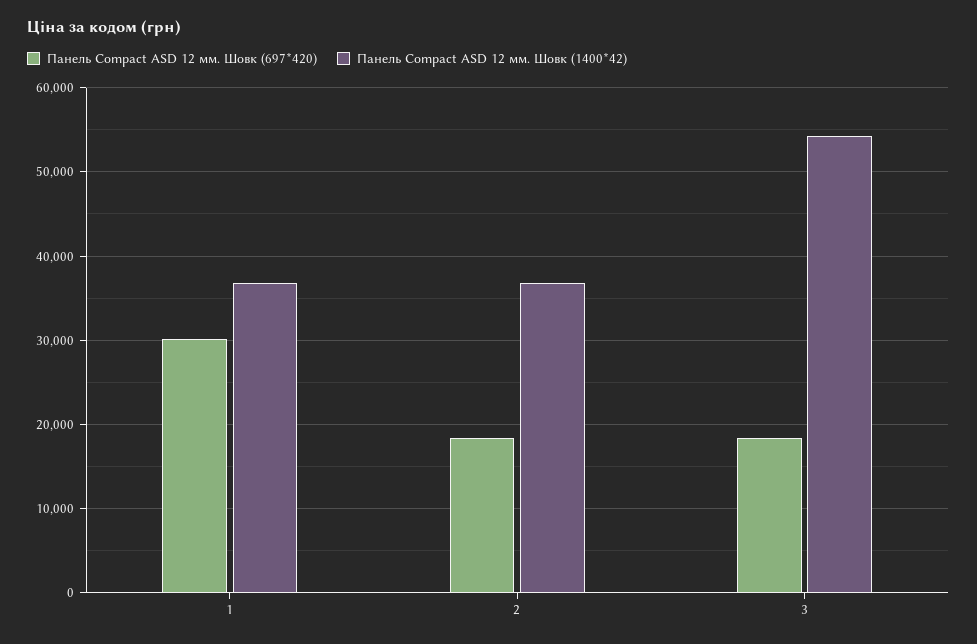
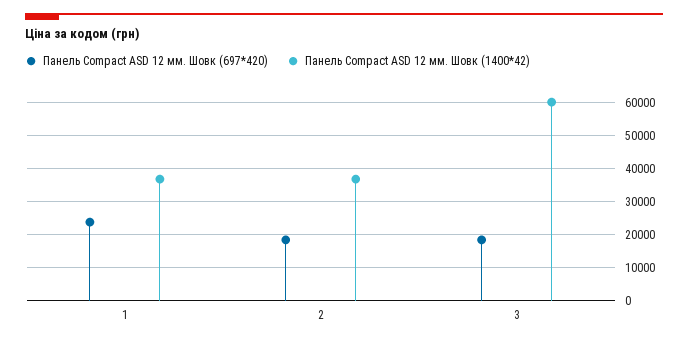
Панель Сompact ASD 12 мм. Шовк (697*420), 1: 30000 -> 24000
Панель Сompact ASD 12 мм. Шовк (1400*42), 3: 54000 -> 60000

